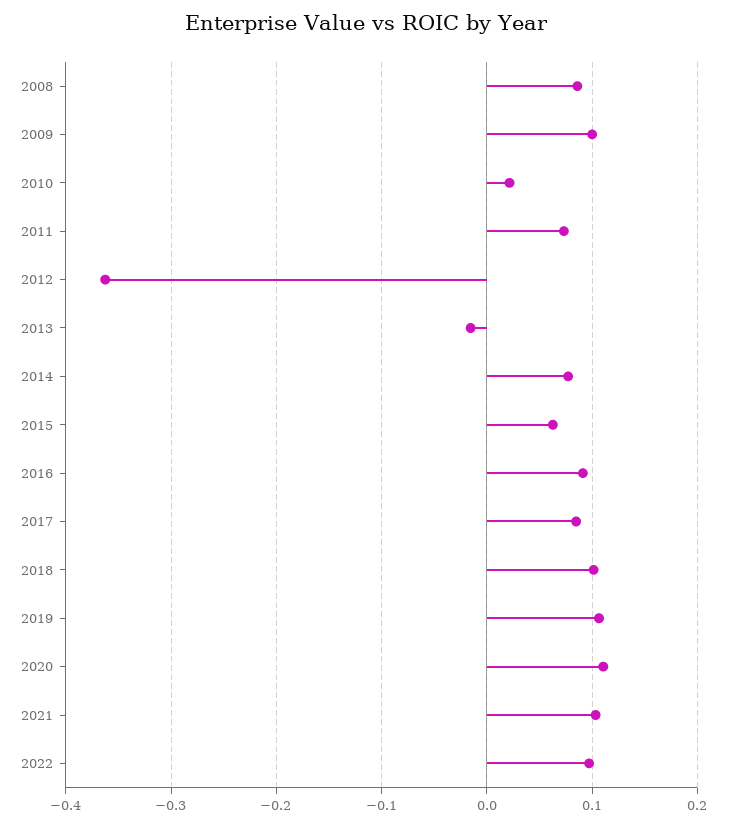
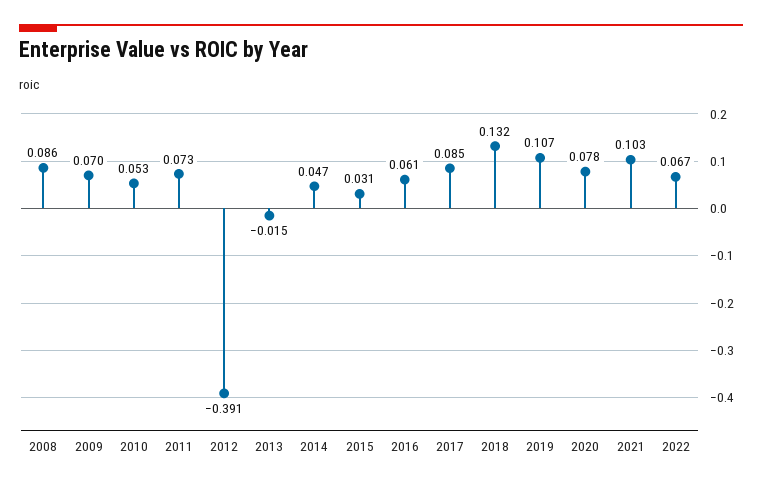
2009: 0.1 -> 0.07
2010: 0.02 -> 0.053
2012: -0.36 -> -0.391
2014: 0.08 -> 0.047
2015: 0.06 -> 0.031
2016: 0.09 -> 0.061
2018: 0.1 -> 0.132
2020: 0.11 -> 0.078
2022: 0.1 -> 0.067

